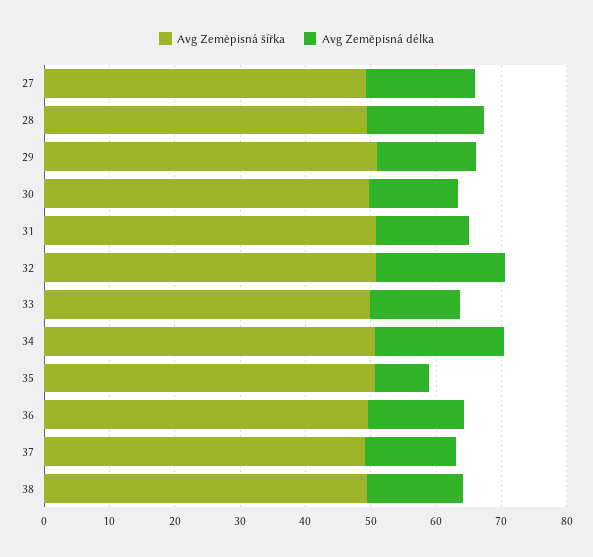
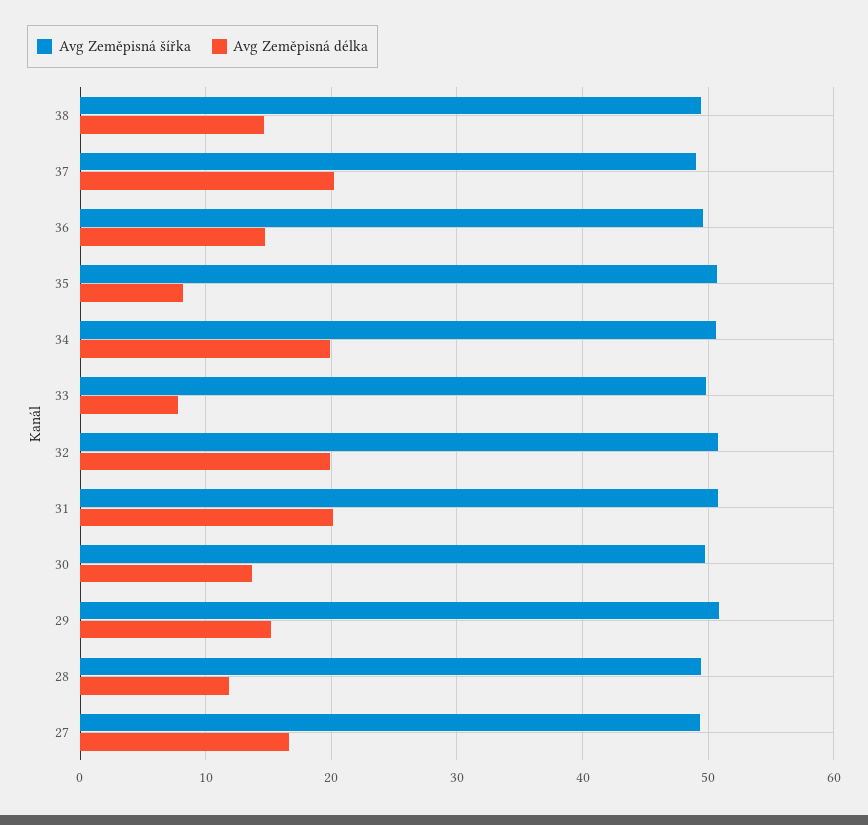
Avg Zeměpisná délka, 28: 18 -> 12
Avg Zeměpisná délka, 31: 14 -> 20
Avg Zeměpisná délka, 33: 14 -> 8
Avg Zeměpisná délka, 37: 14 -> 20

